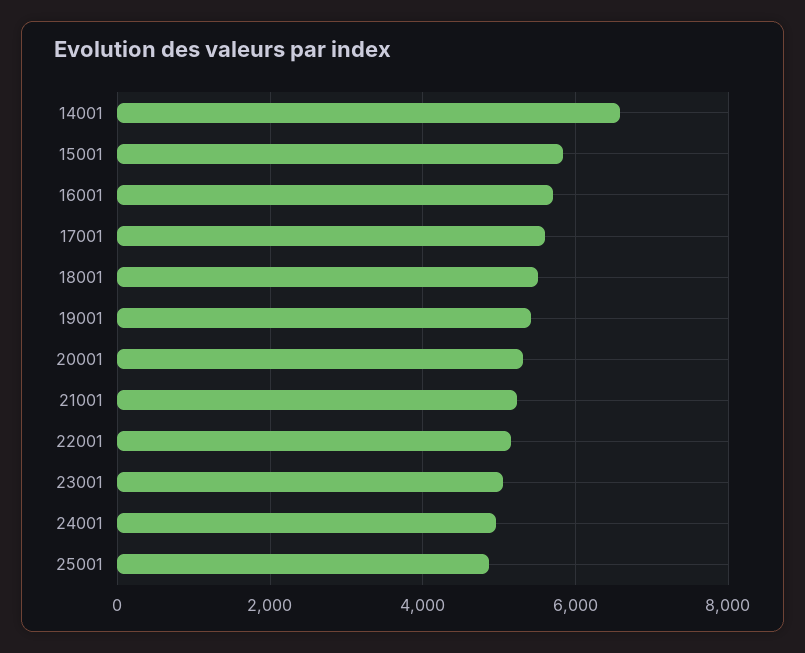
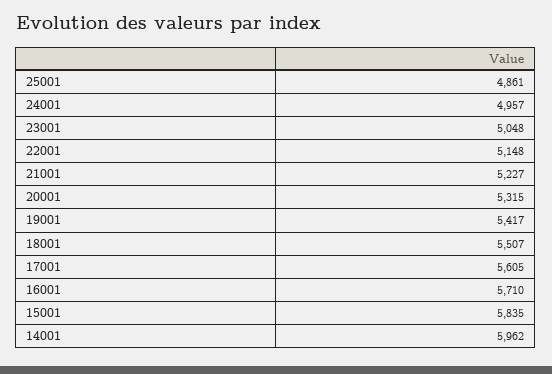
14001: 6600 -> 5962

